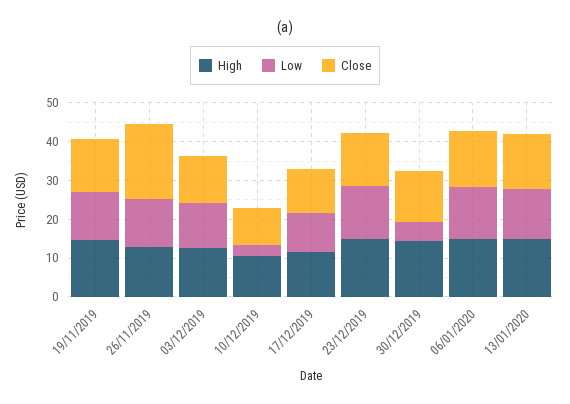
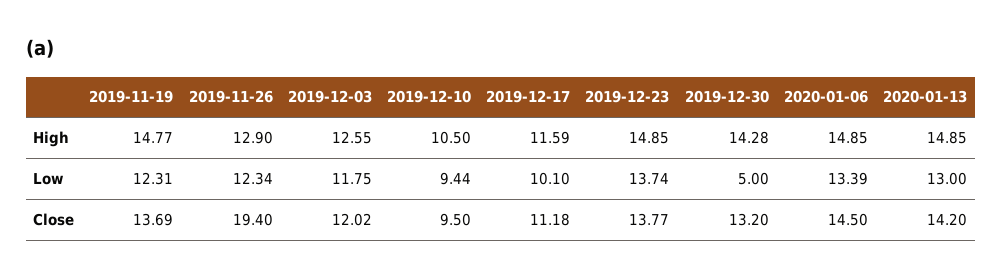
Low, 10/12/2019: 2.5 -> 9.44

